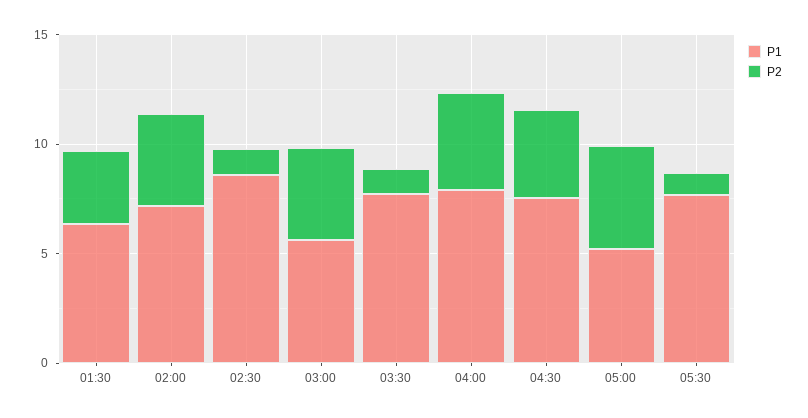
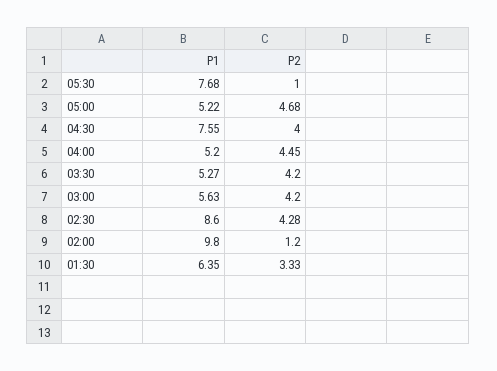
P1, 02:00: 7 -> 9.8
P2, 02:00: 4 -> 1.2
P2, 02:30: 1 -> 4.28
P1, 03:30: 8 -> 5.27
P2, 03:30: 1 -> 4.2
P1, 04:00: 8 -> 5.2

